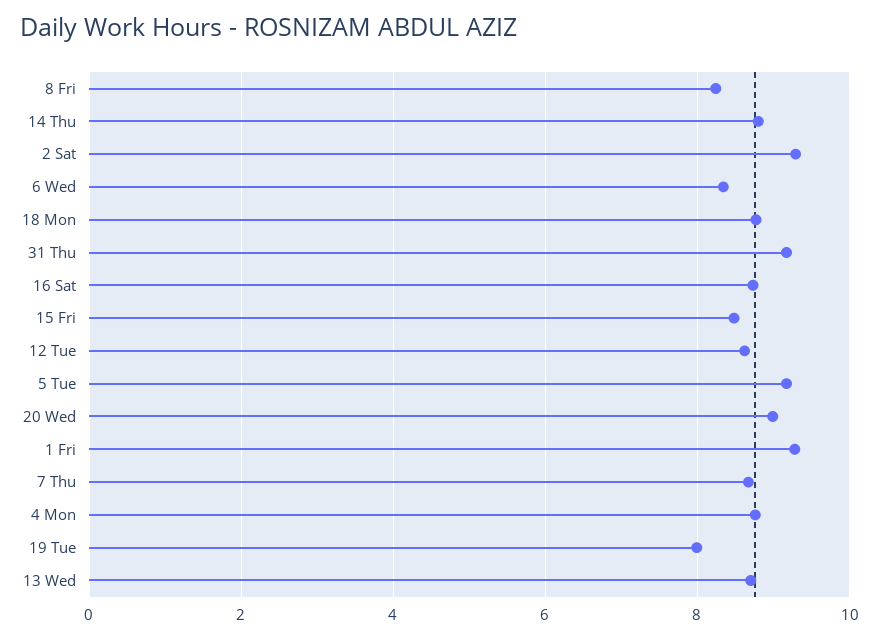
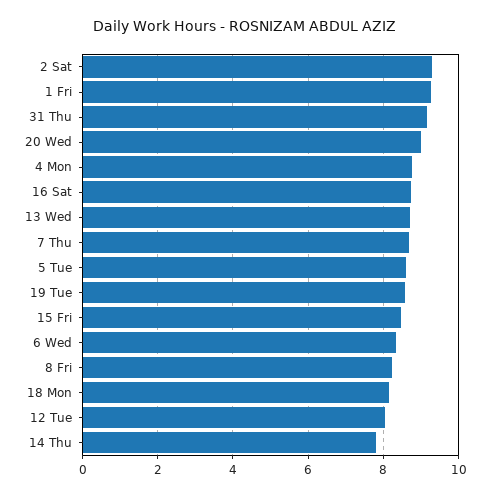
14 Thu: 8.8 -> 7.8
18 Mon: 8.8 -> 8.2
12 Tue: 8.6 -> 8
5 Tue: 9.2 -> 8.6
19 Tue: 8 -> 8.6

